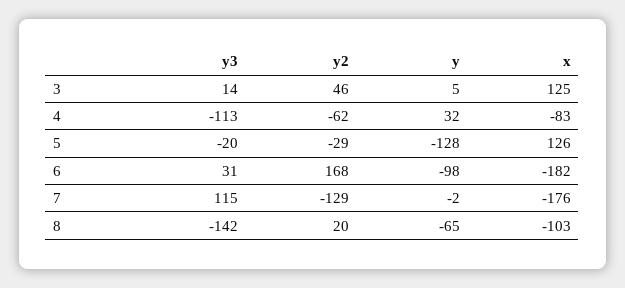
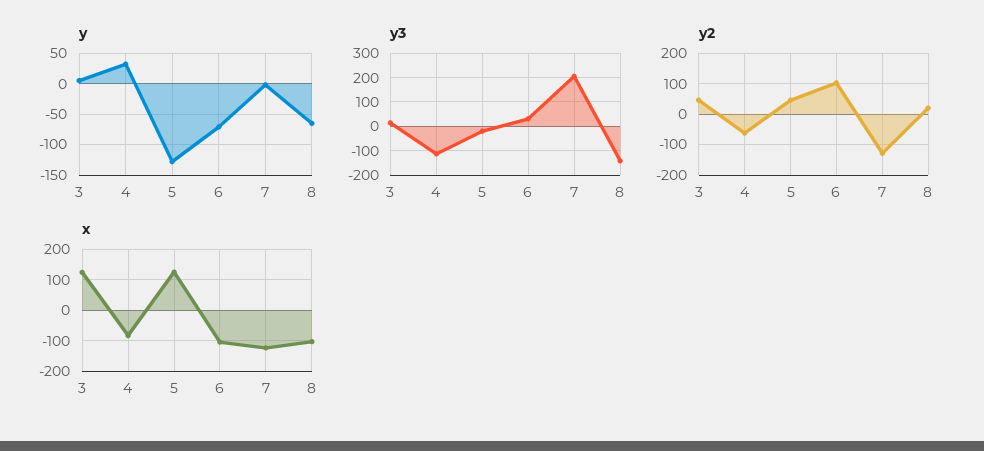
y2, 5: -29 -> 40
y2, 6: 168 -> 100
y, 6: -98 -> -70
x, 6: -182 -> -100
y3, 7: 115 -> 200
x, 7: -176 -> -120

